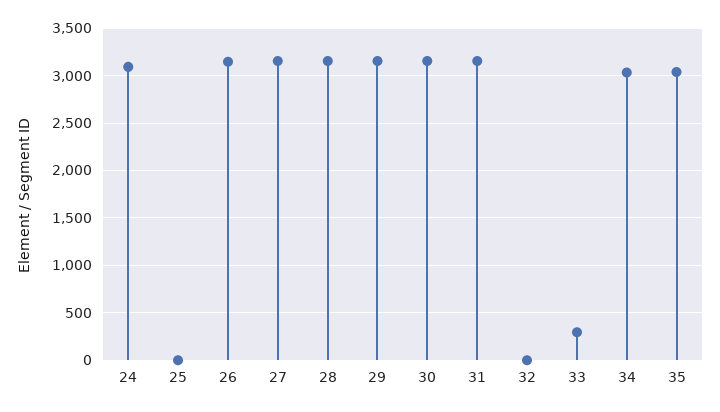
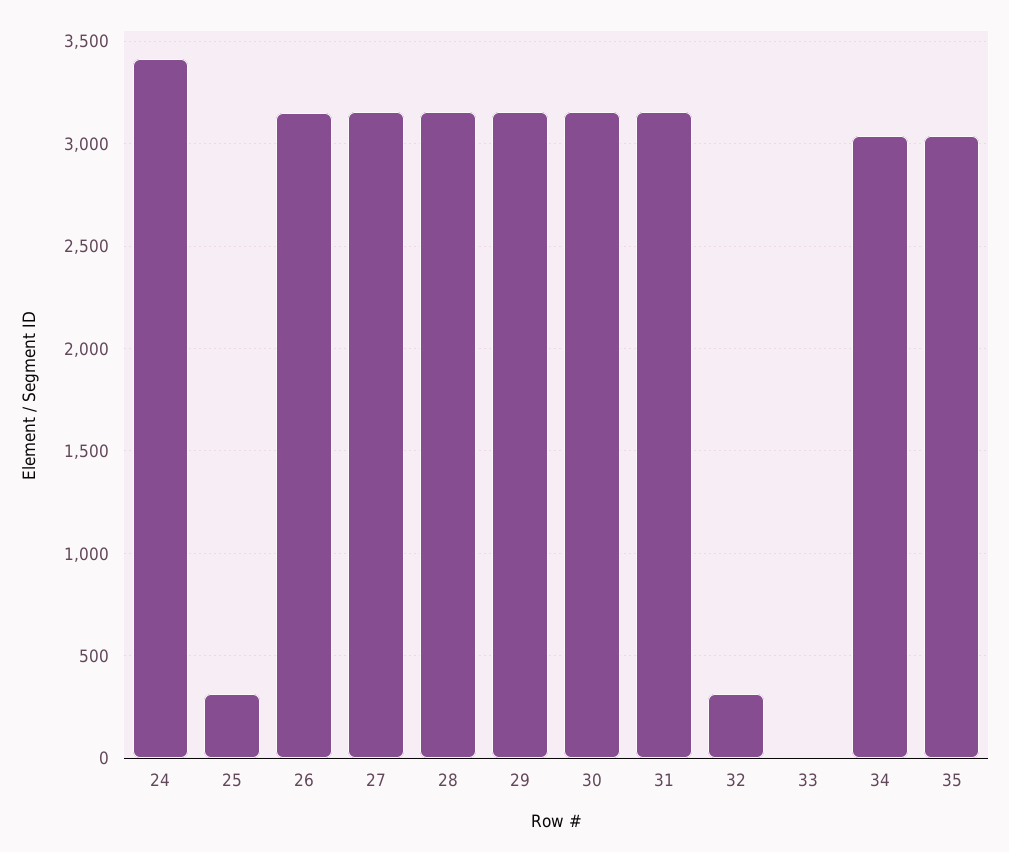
24: 3100 -> 3400
25: 0 -> 300
32: 0 -> 300
33: 300 -> 0

